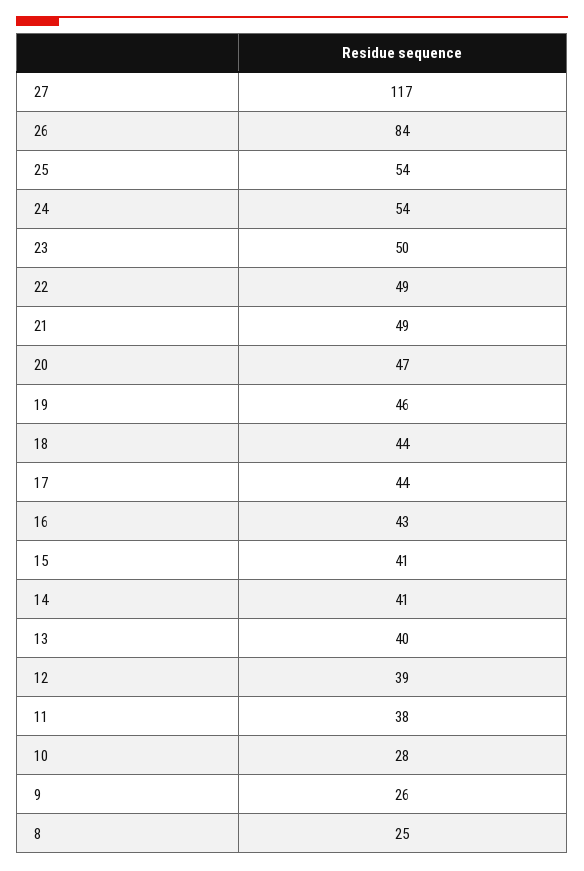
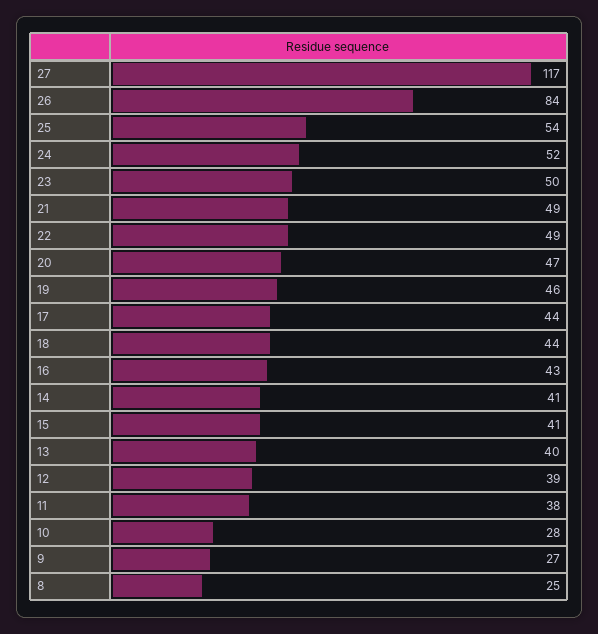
24: 54 -> 52
9: 26 -> 27

